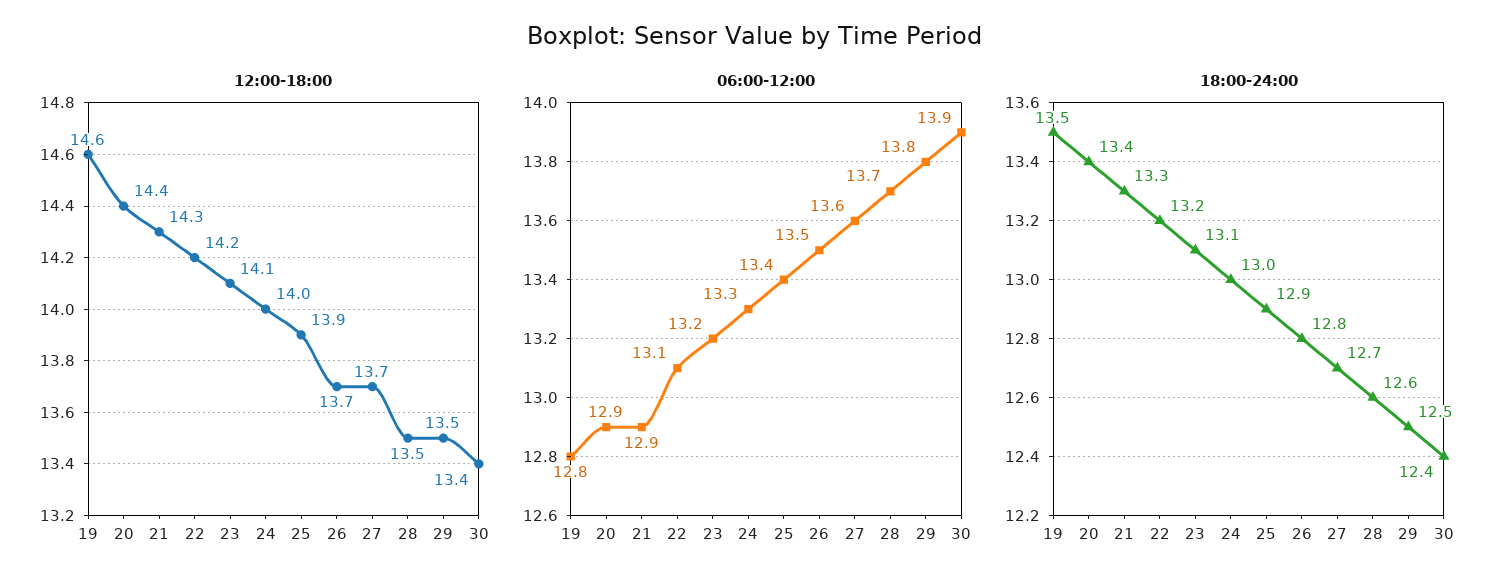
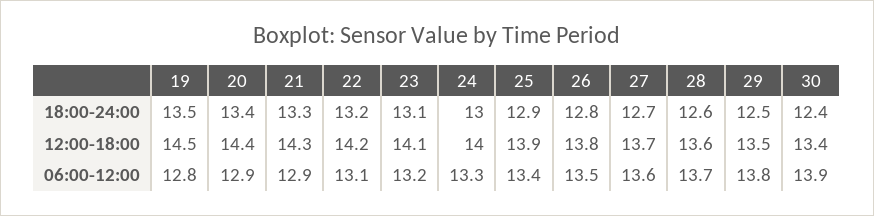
12:00-18:00, 19: 14.6 -> 14.5
12:00-18:00, 26: 13.7 -> 13.8
12:00-18:00, 28: 13.5 -> 13.6

